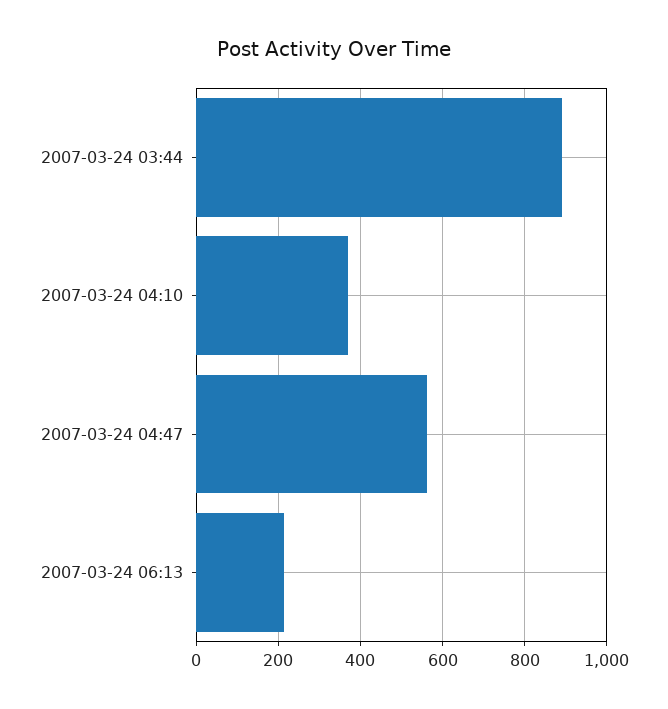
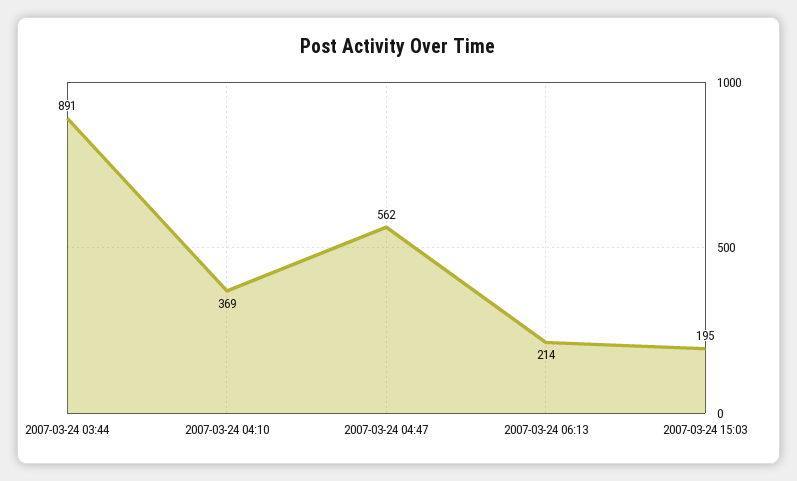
2007-03-24 15:03: none -> 195

